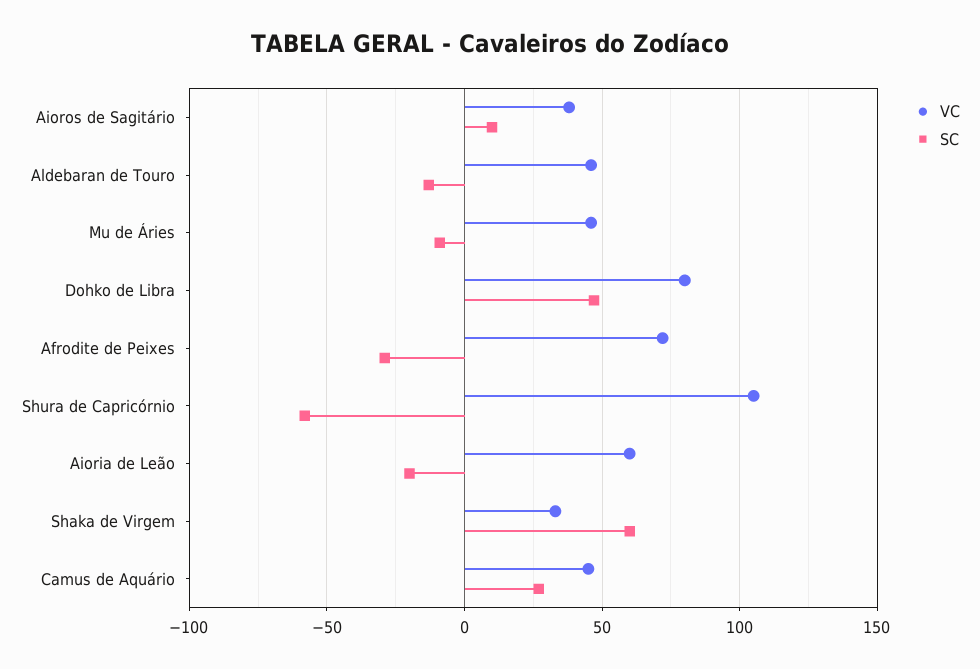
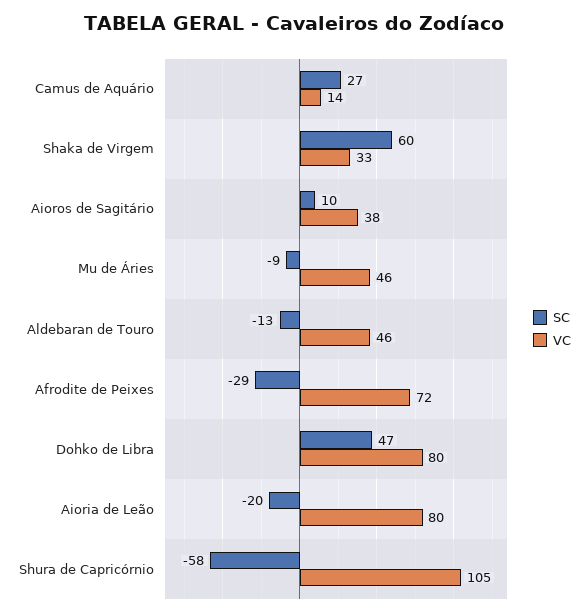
VC, Aioria de Leão: 60 -> 80
VC, Camus de Aquário: 45 -> 14

